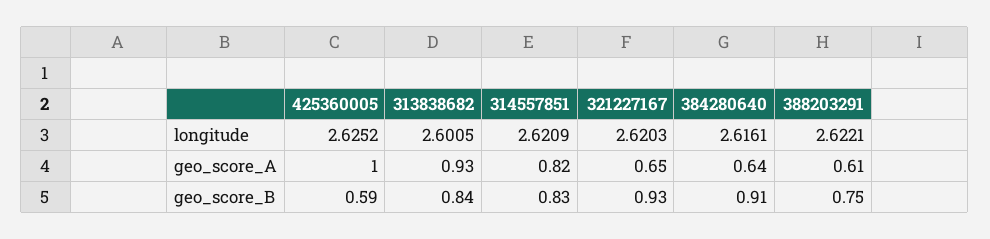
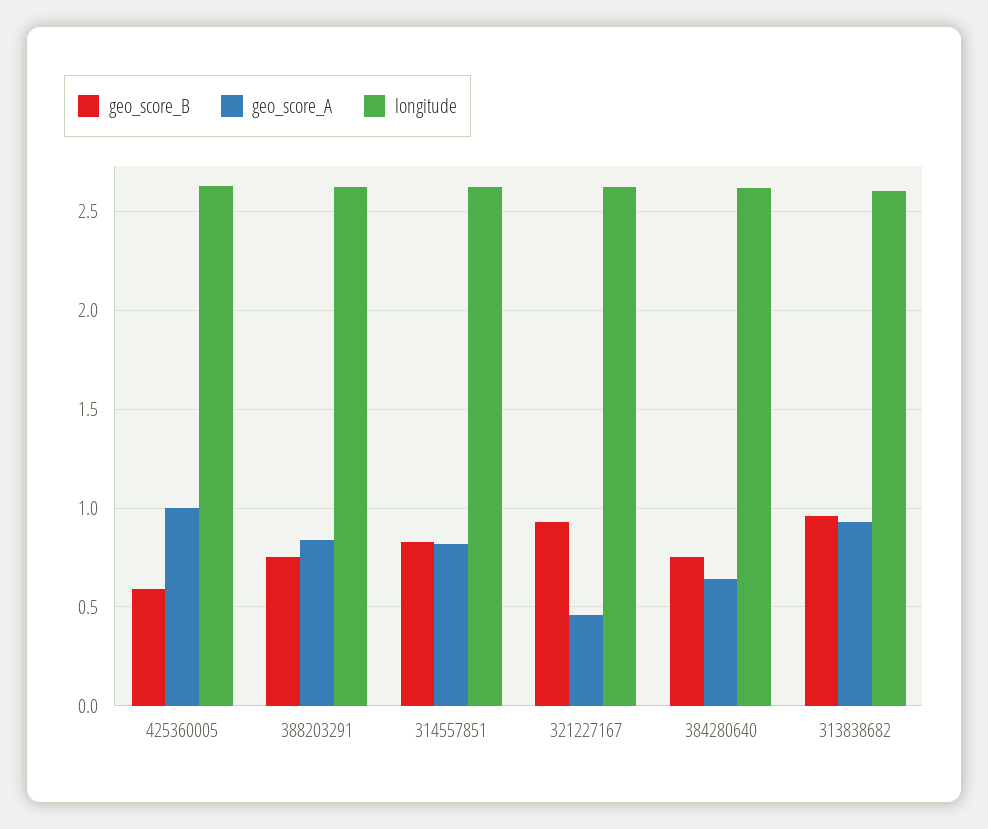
geo_score_A, 321227167: 0.65 -> 0.45
geo_score_A, 388203291: 0.61 -> 0.85
geo_score_B, 313838682: 0.84 -> 0.95
geo_score_B, 384280640: 0.91 -> 0.75

